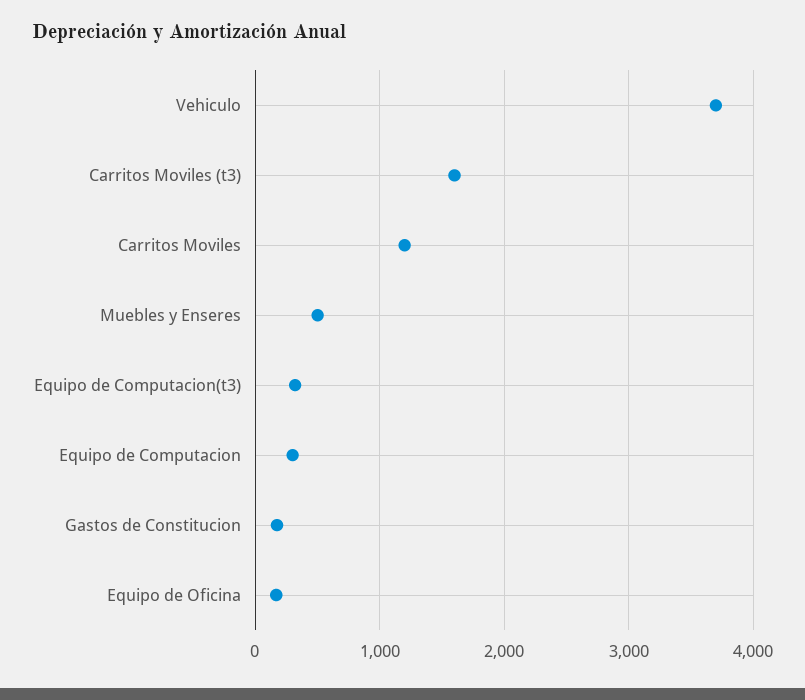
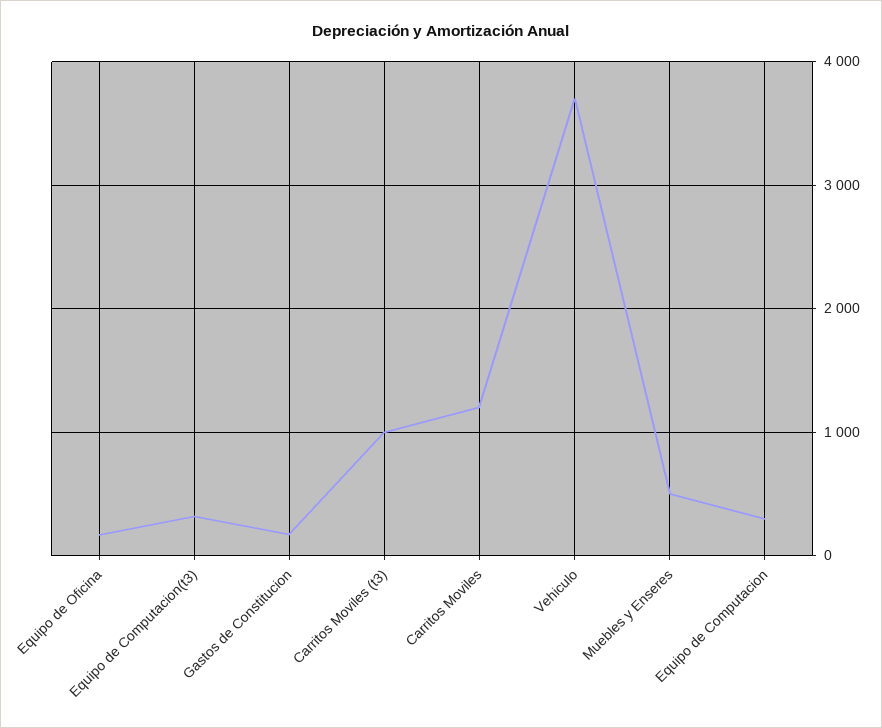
Carritos Moviles (t3): 1600 -> 1000

